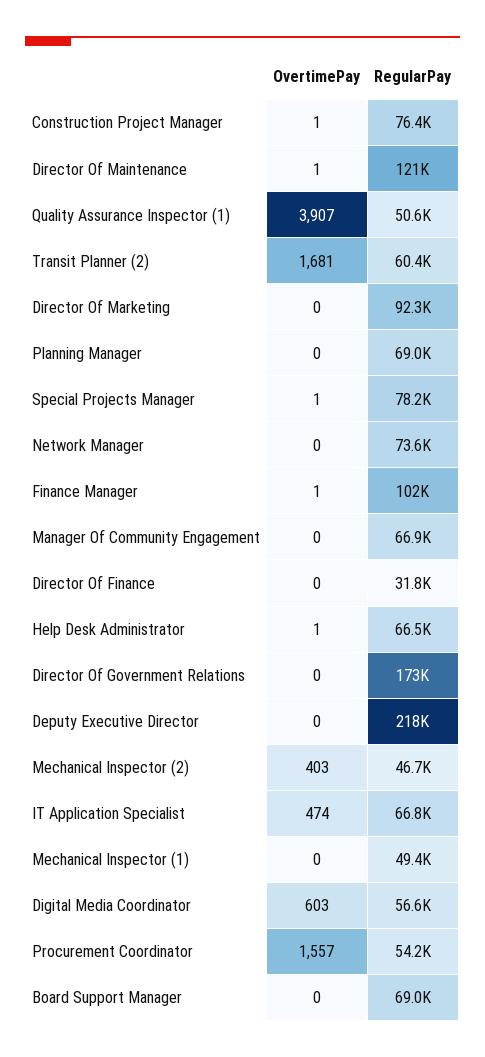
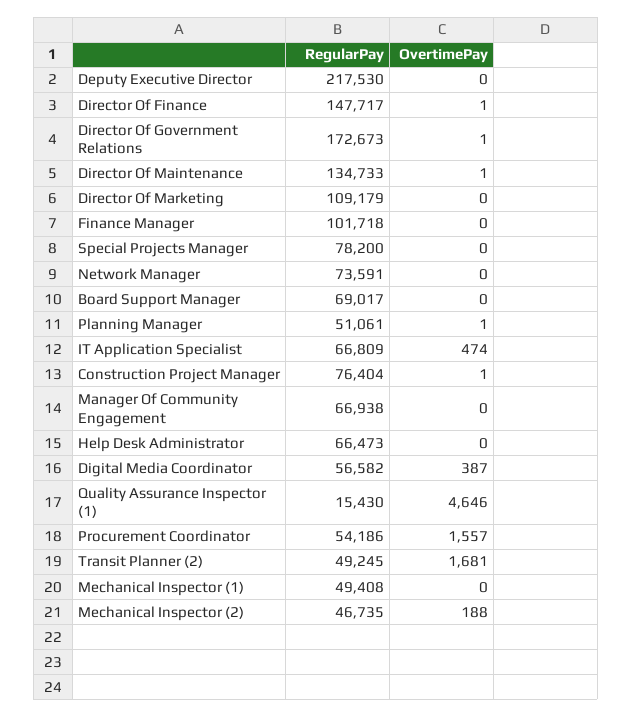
RegularPay, Director Of Maintenance: 121000 -> 134733
OvertimePay, Quality Assurance Inspector (1): 3907 -> 4646
RegularPay, Quality Assurance Inspector (1): 50600 -> 15430
RegularPay, Transit Planner (2): 60400 -> 49245
RegularPay, Director Of Marketing: 92300 -> 109179
OvertimePay, Planning Manager: 0 -> 1
RegularPay, Planning Manager: 69000 -> 51061
OvertimePay, Special Projects Manager: 1 -> 0
OvertimePay, Finance Manager: 1 -> 0
OvertimePay, Director Of Finance: 0 -> 1
RegularPay, Director Of Finance: 31800 -> 147717
OvertimePay, Help Desk Administrator: 1 -> 0
OvertimePay, Director Of Government Relations: 0 -> 1
OvertimePay, Mechanical Inspector (2): 403 -> 188
OvertimePay, Digital Media Coordinator: 603 -> 387

